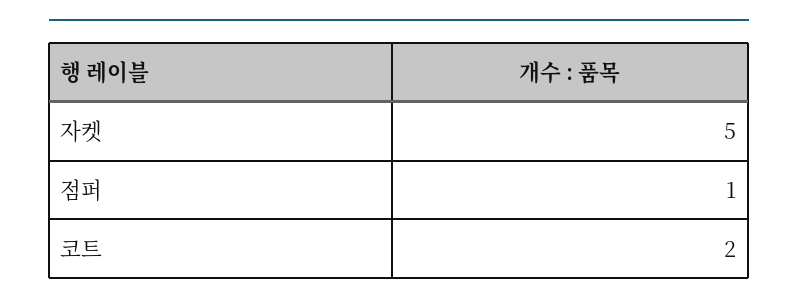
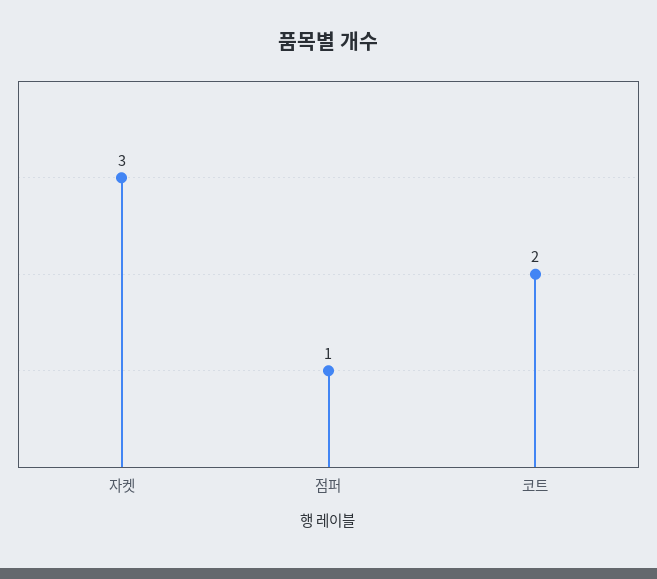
자켓: 5 -> 3

